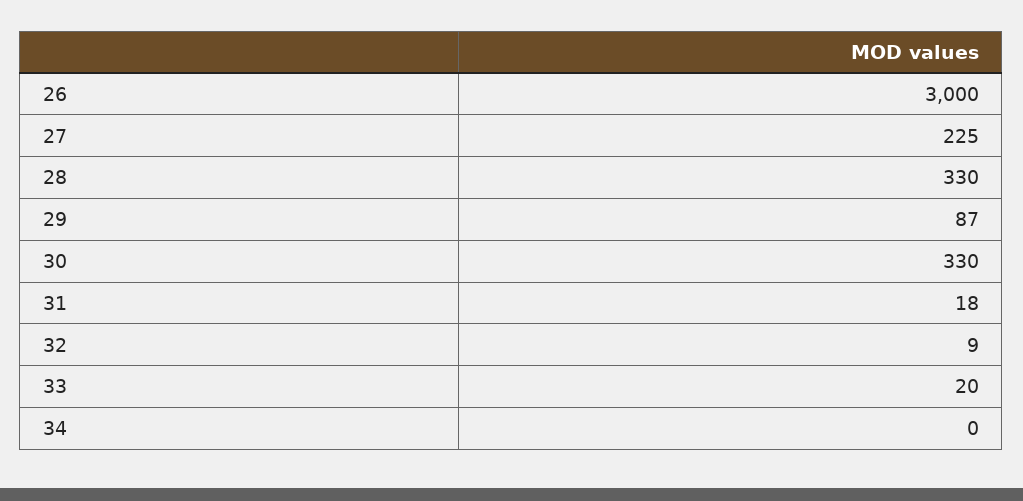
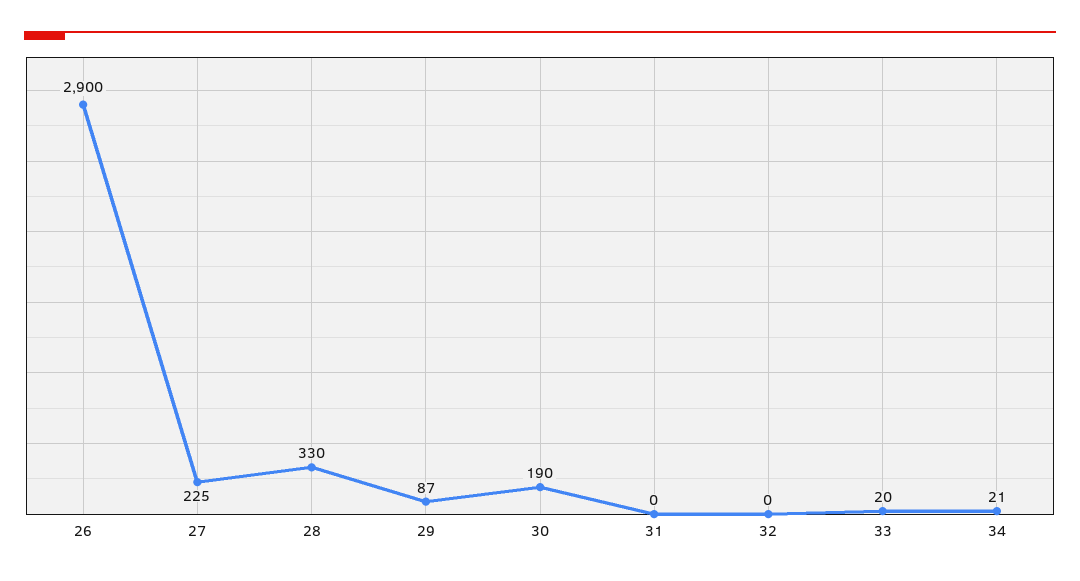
26: 3000 -> 2900
30: 330 -> 190
31: 18 -> 0
32: 9 -> 0
34: 0 -> 21

